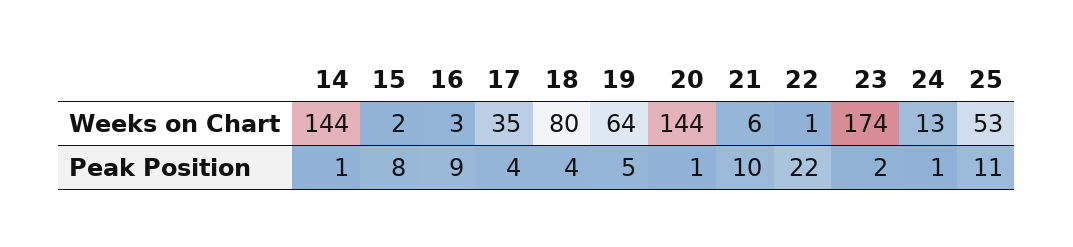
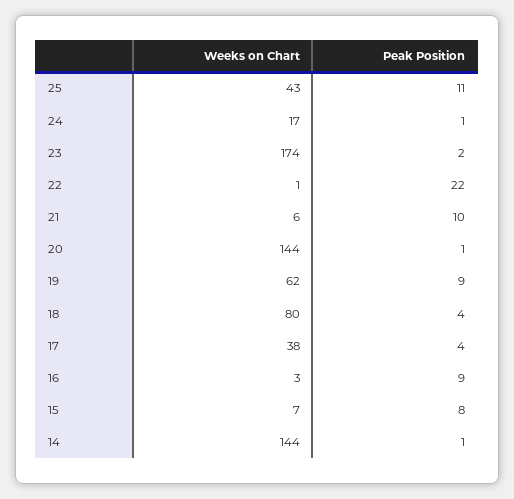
15, Weeks on Chart: 2 -> 7
17, Weeks on Chart: 35 -> 38
19, Weeks on Chart: 64 -> 62
24, Weeks on Chart: 13 -> 17
25, Weeks on Chart: 53 -> 43
19, Peak Position: 5 -> 9

